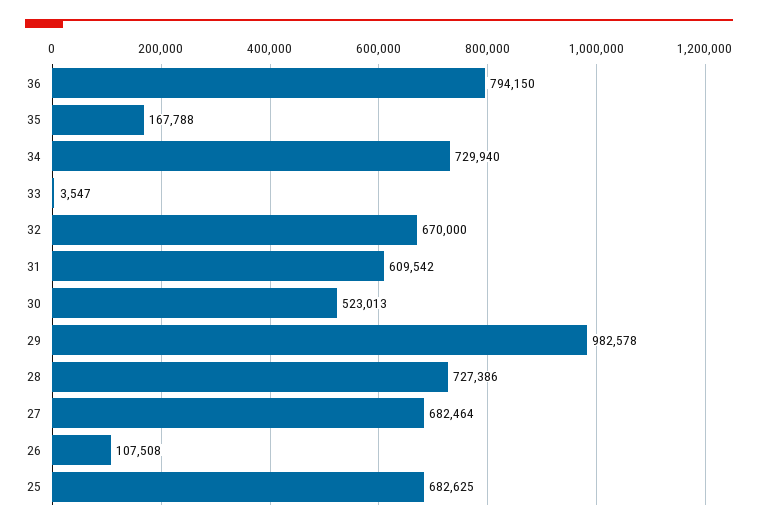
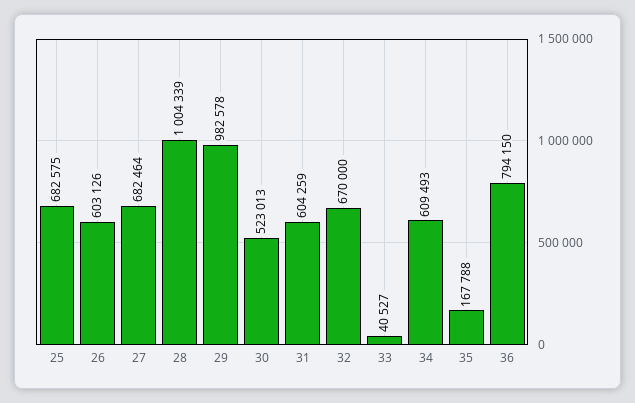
34: 729940 -> 609493
33: 3547 -> 40527
31: 609542 -> 604259
28: 727386 -> 1004339
26: 107508 -> 603126
25: 682625 -> 682575

